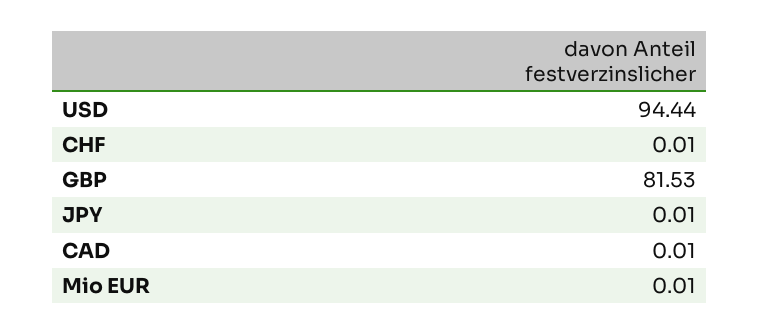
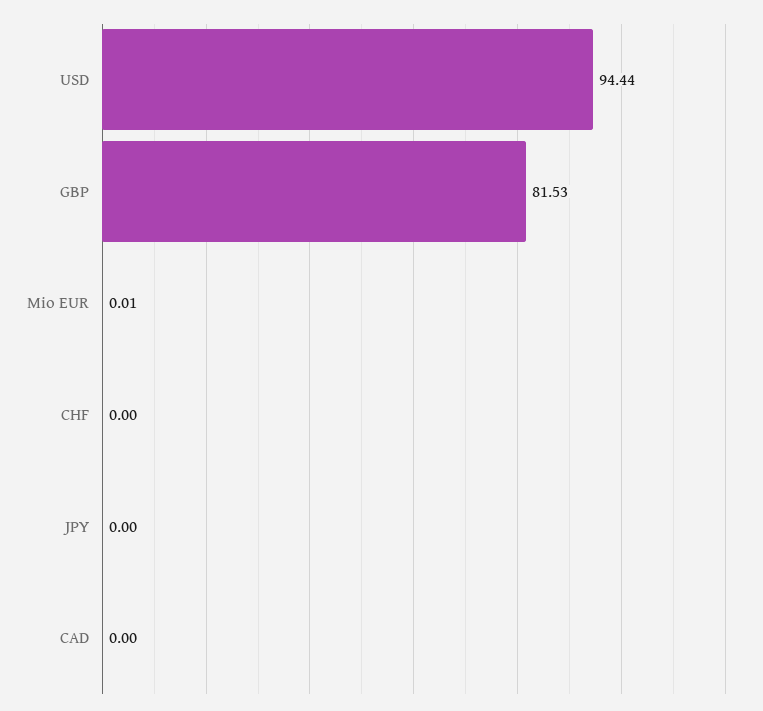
CHF: 0.01 -> 0
JPY: 0.01 -> 0
CAD: 0.01 -> 0

